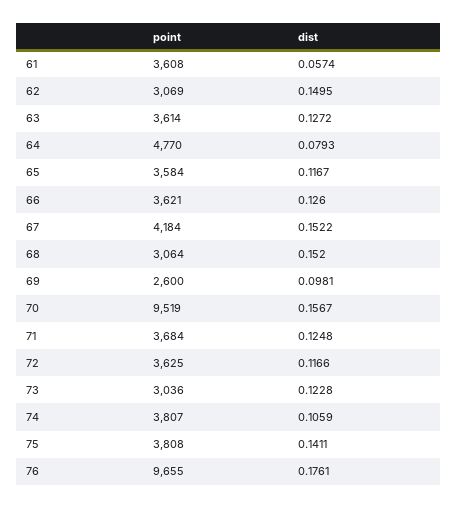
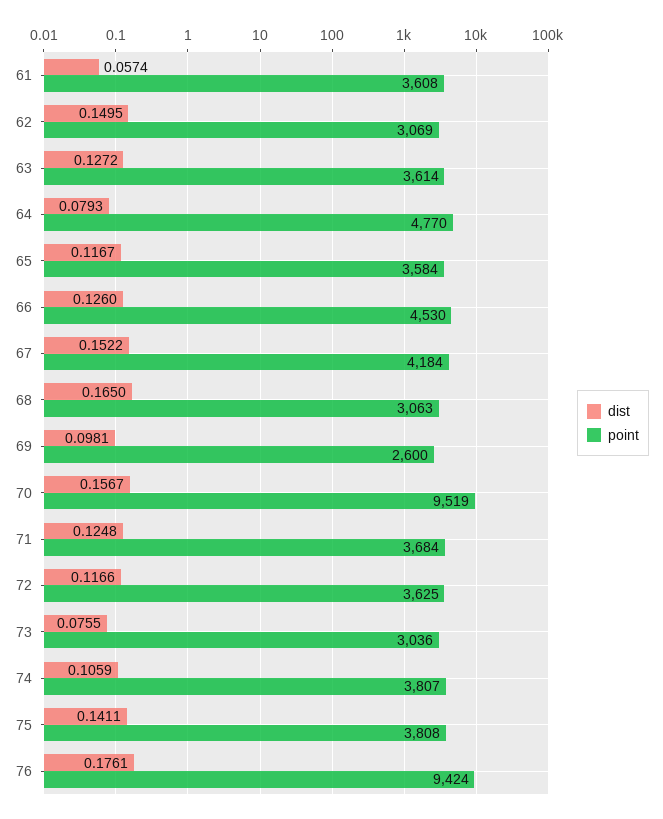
point, 66: 3621 -> 4530
point, 68: 3064 -> 3063
dist, 68: 0.152 -> 0.165
dist, 73: 0.1228 -> 0.0755
point, 76: 9655 -> 9424

